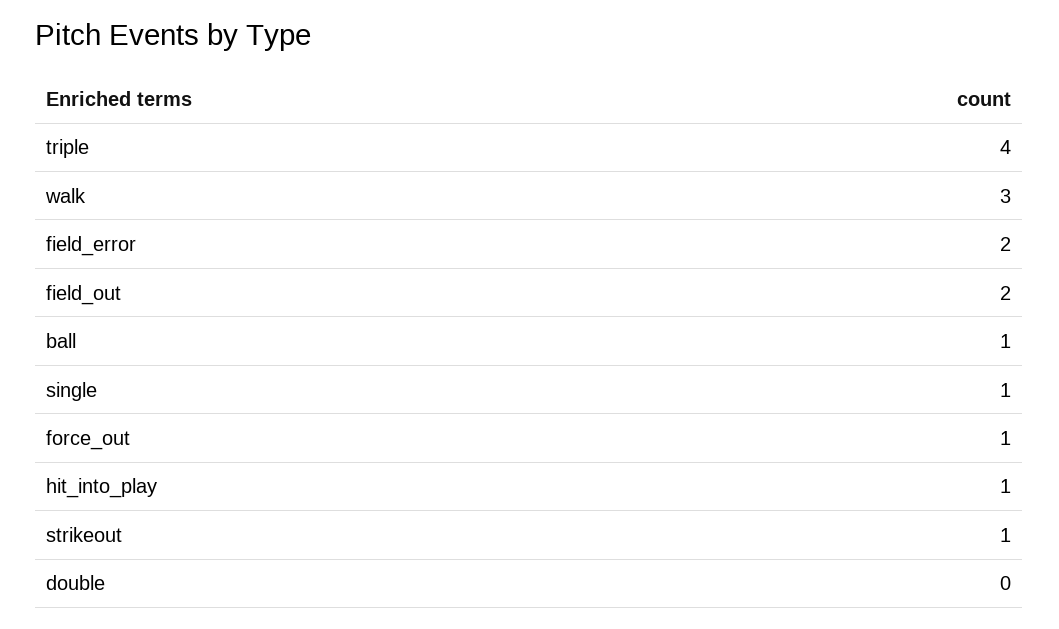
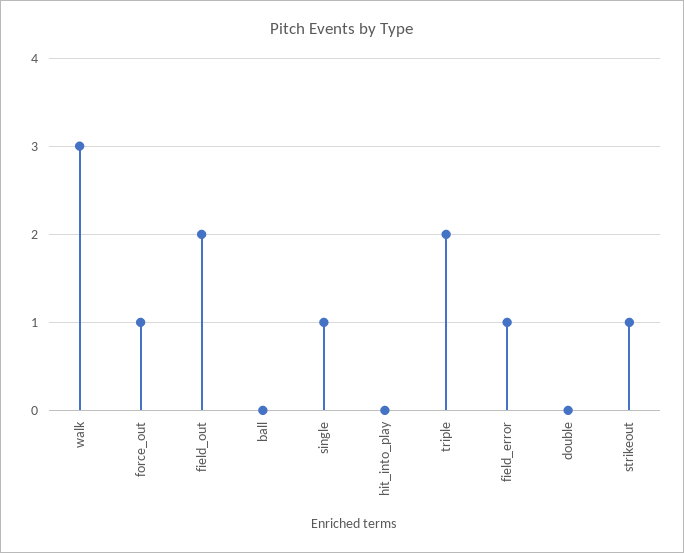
triple: 4 -> 2
field_error: 2 -> 1
ball: 1 -> 0
hit_into_play: 1 -> 0

